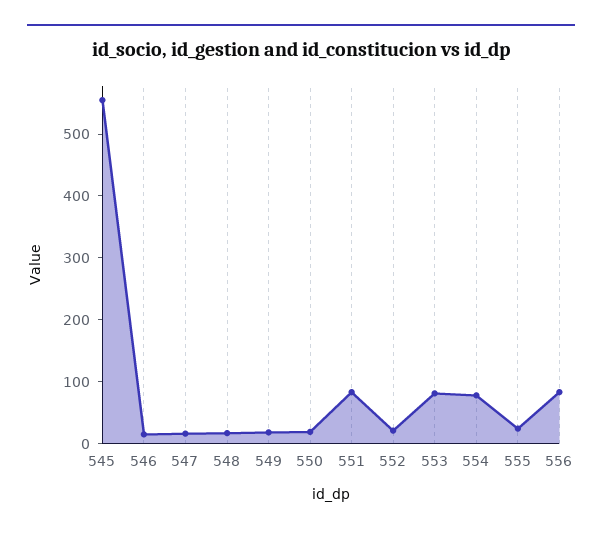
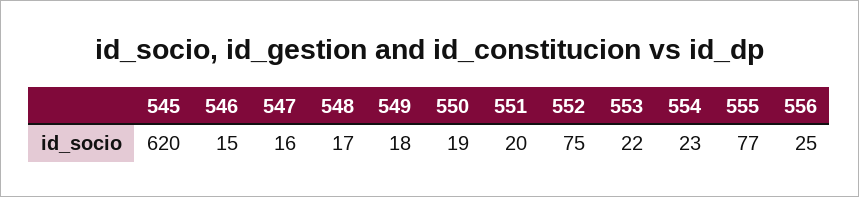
545: 560 -> 620
551: 80 -> 20
552: 20 -> 75
553: 80 -> 22
554: 80 -> 23
555: 20 -> 77
556: 80 -> 25

